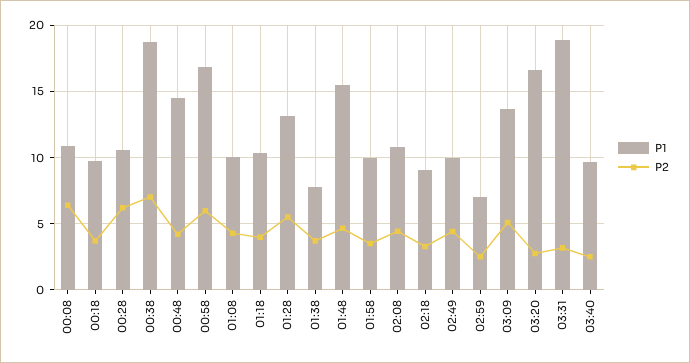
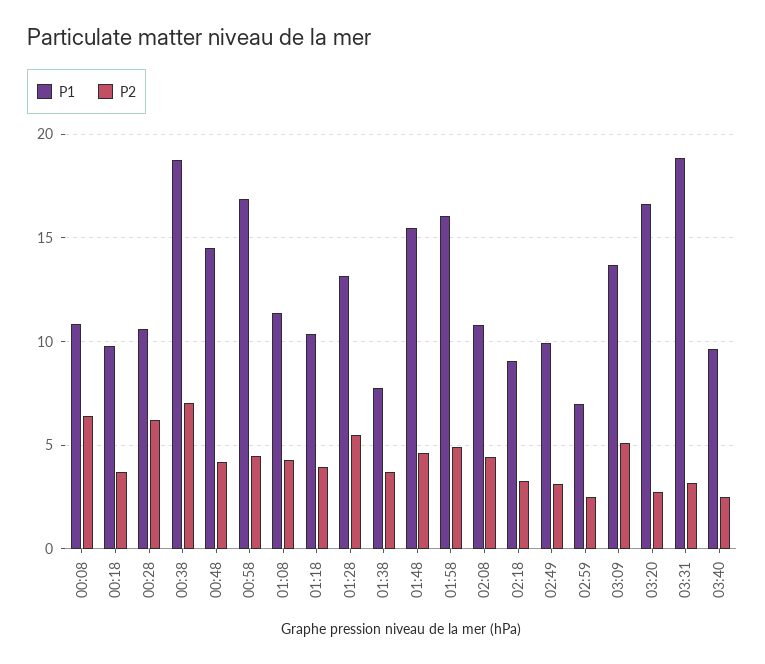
P2, 00:58: 6 -> 4.5
P1, 01:08: 10 -> 11.5
P1, 01:58: 10 -> 16
P2, 01:58: 3.5 -> 5
P2, 02:49: 4.5 -> 3

